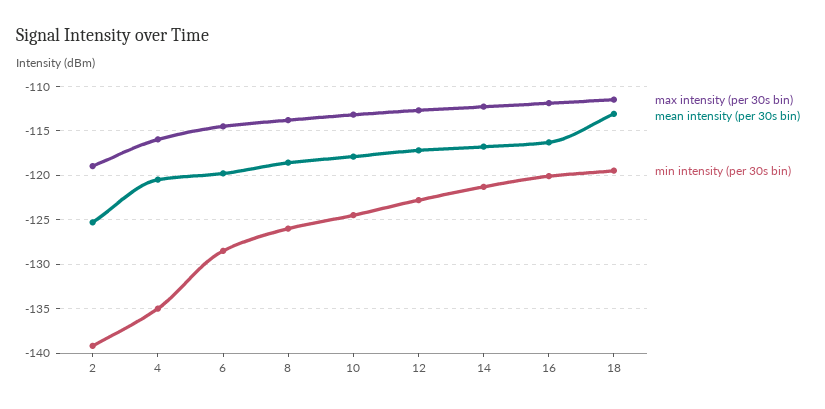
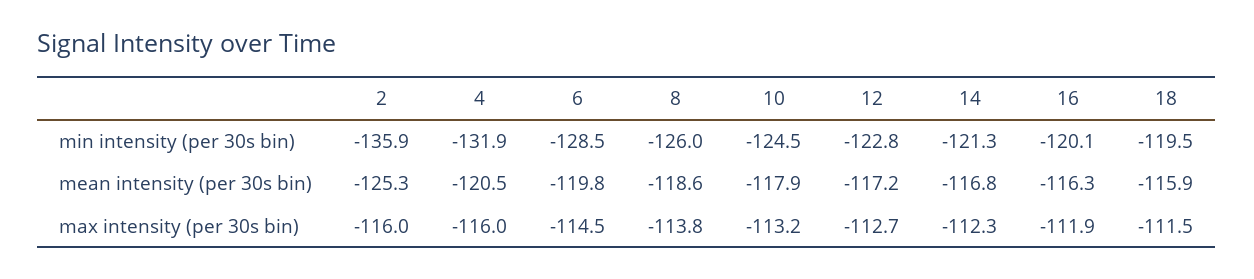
max intensity (per 30s bin), 2: -119 -> -116
min intensity (per 30s bin), 2: -139 -> -135.9
min intensity (per 30s bin), 4: -135 -> -131.9
mean intensity (per 30s bin), 18: -113 -> -115.9

